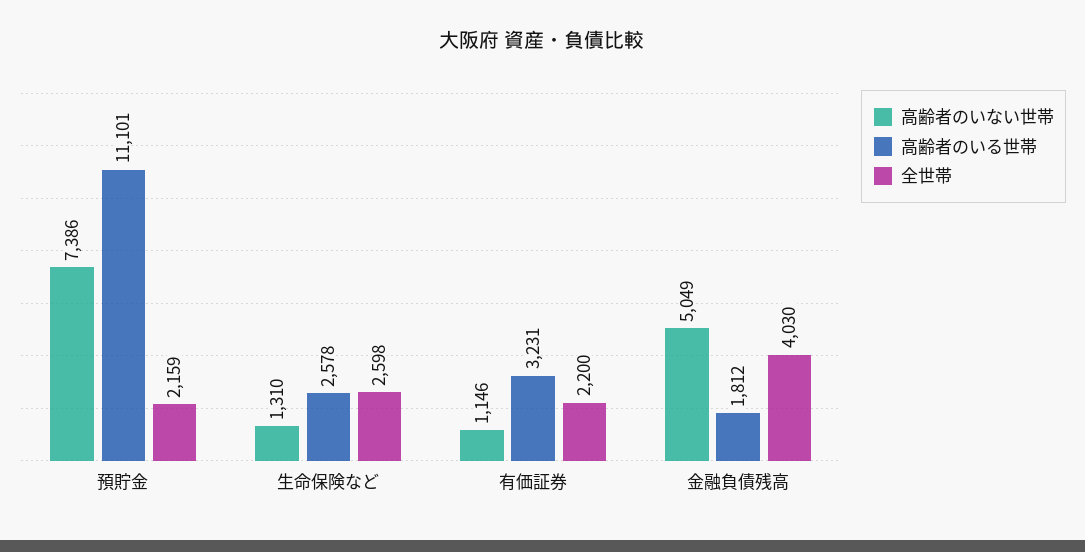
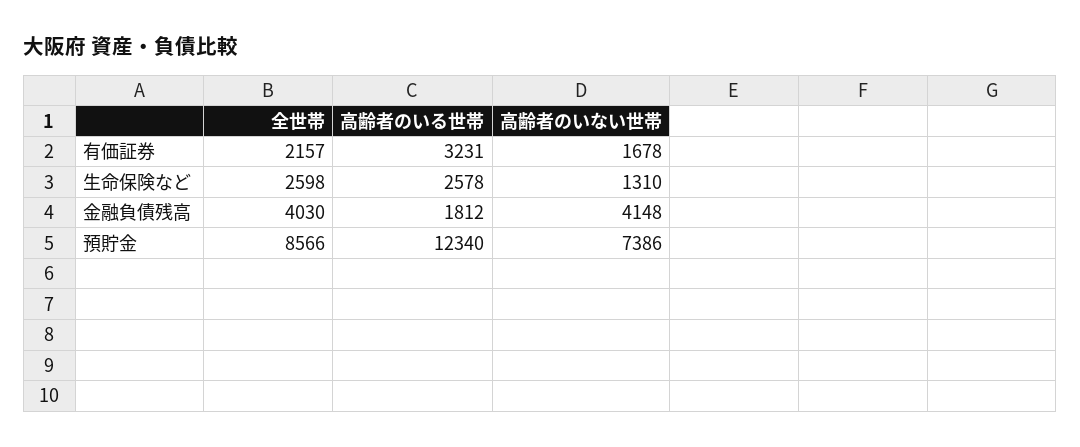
高齢者のいる世帯, 預貯金: 11101 -> 12340
全世帯, 預貯金: 2159 -> 8566
高齢者のいない世帯, 有価証券: 1146 -> 1678
全世帯, 有価証券: 2200 -> 2157
高齢者のいない世帯, 金融負債残高: 5049 -> 4148

